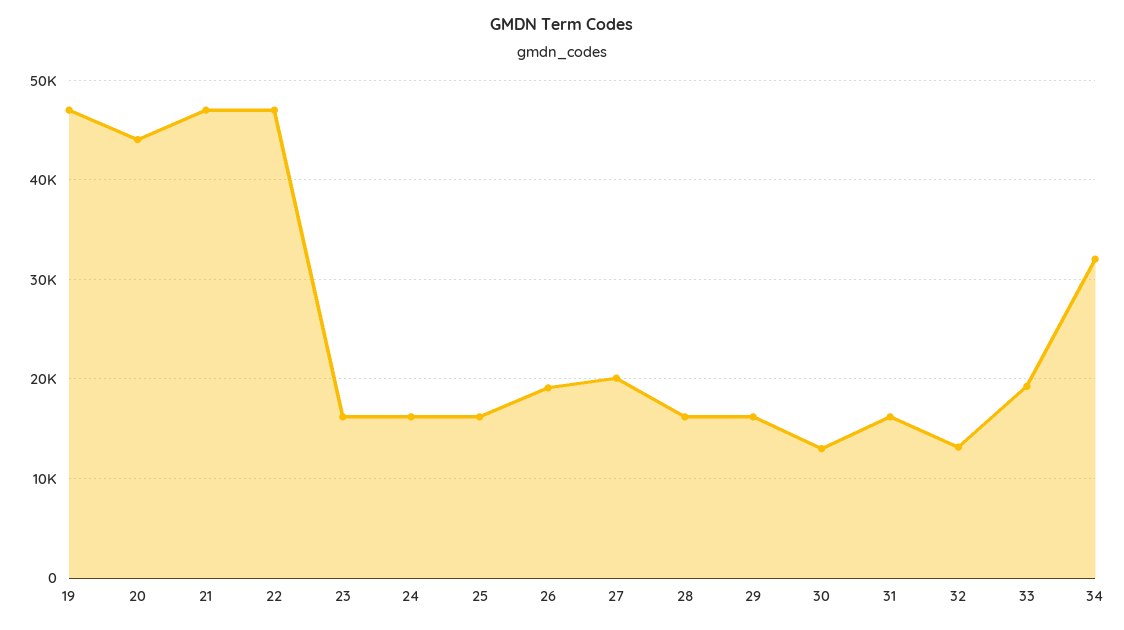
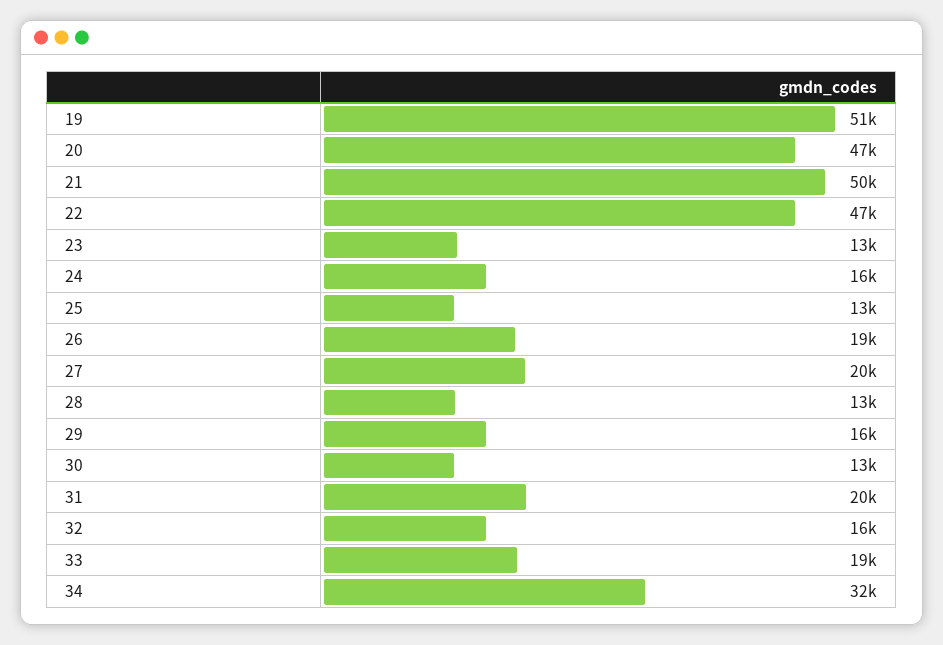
19: 47000 -> 51000
20: 44000 -> 47000
21: 47000 -> 50000
23: 16000 -> 13000
25: 16000 -> 13000
28: 16000 -> 13000
31: 16000 -> 20000
32: 13000 -> 16000

